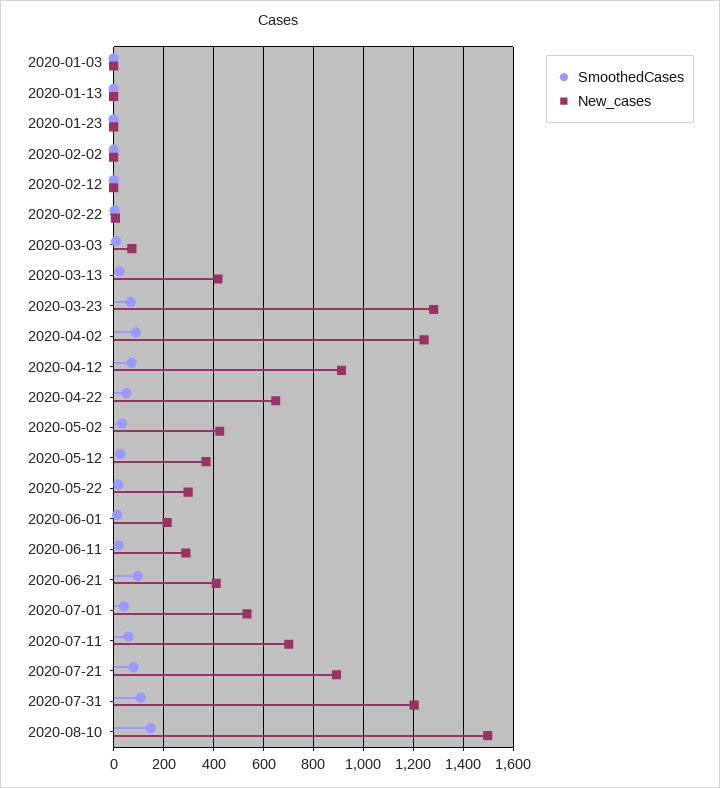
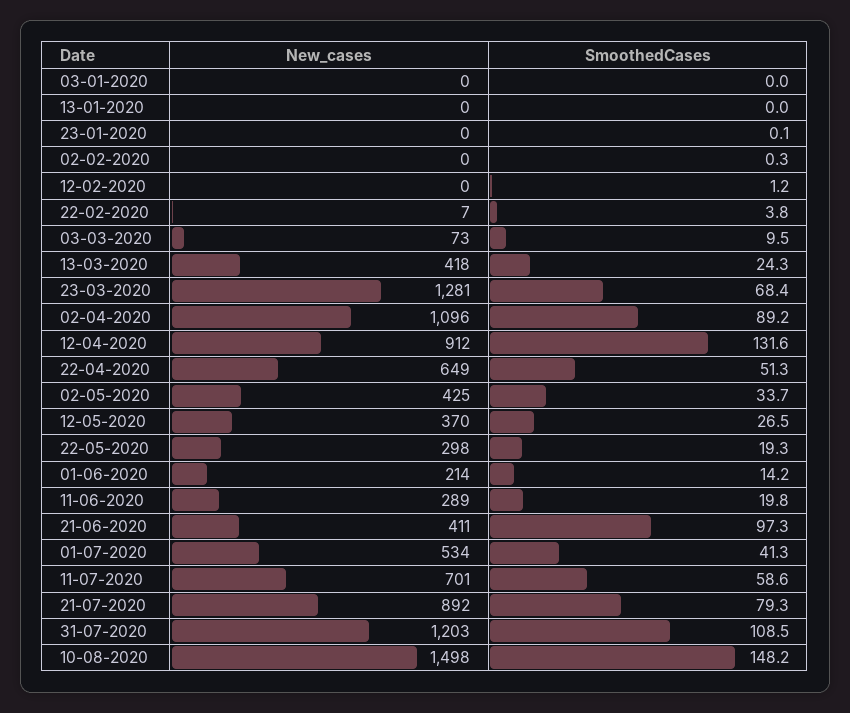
New_cases, 2020-04-02: 1250 -> 1096
SmoothedCases, 2020-04-12: 75 -> 131.6

